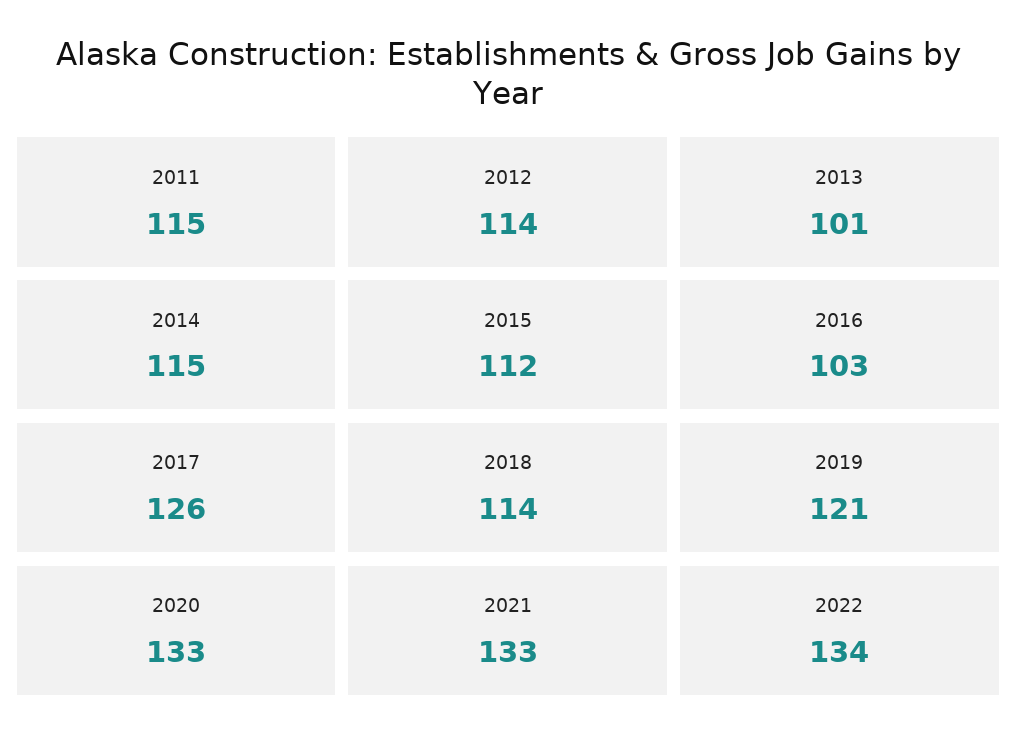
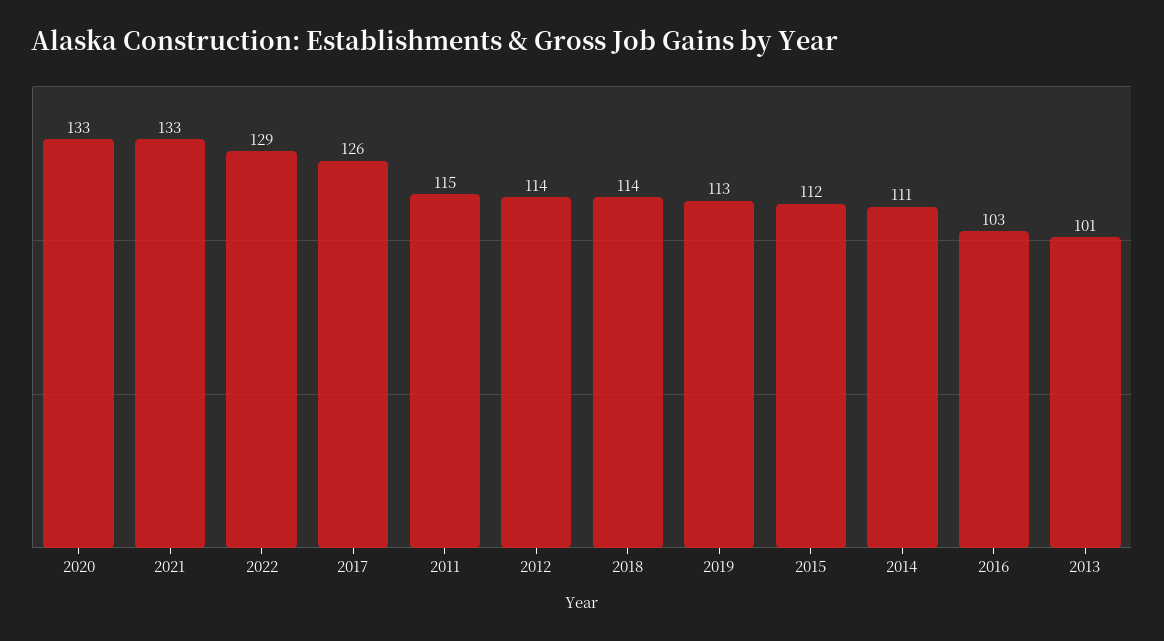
2014: 115 -> 111
2019: 121 -> 113
2022: 134 -> 129

